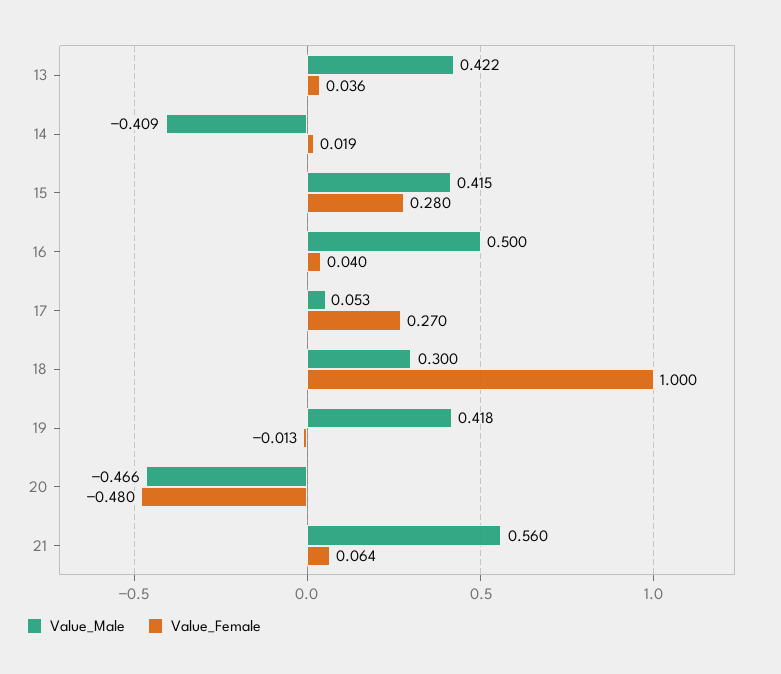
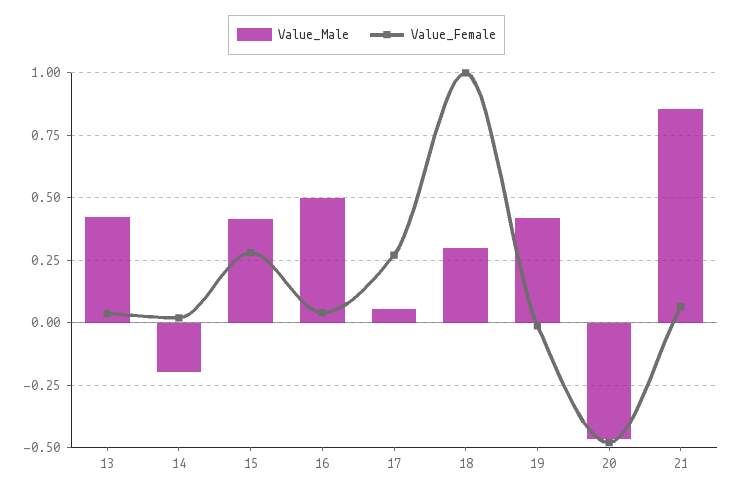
Value_Male, 14: -0.409 -> -0.2
Value_Male, 21: 0.56 -> 0.85

